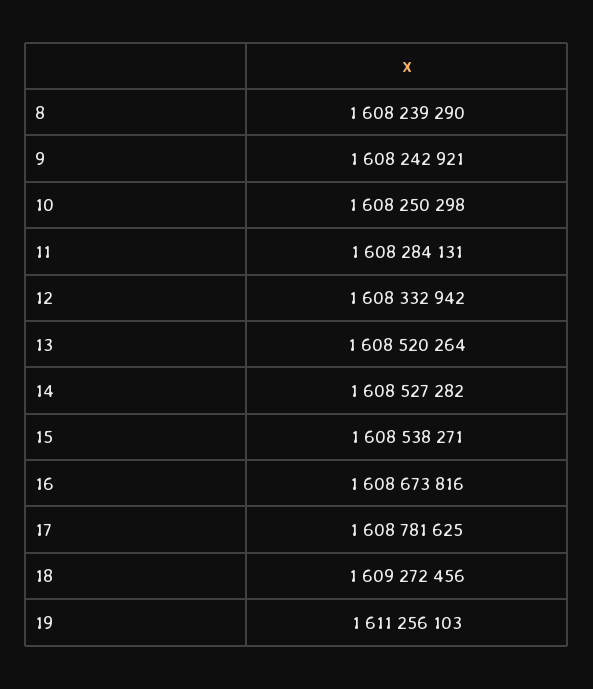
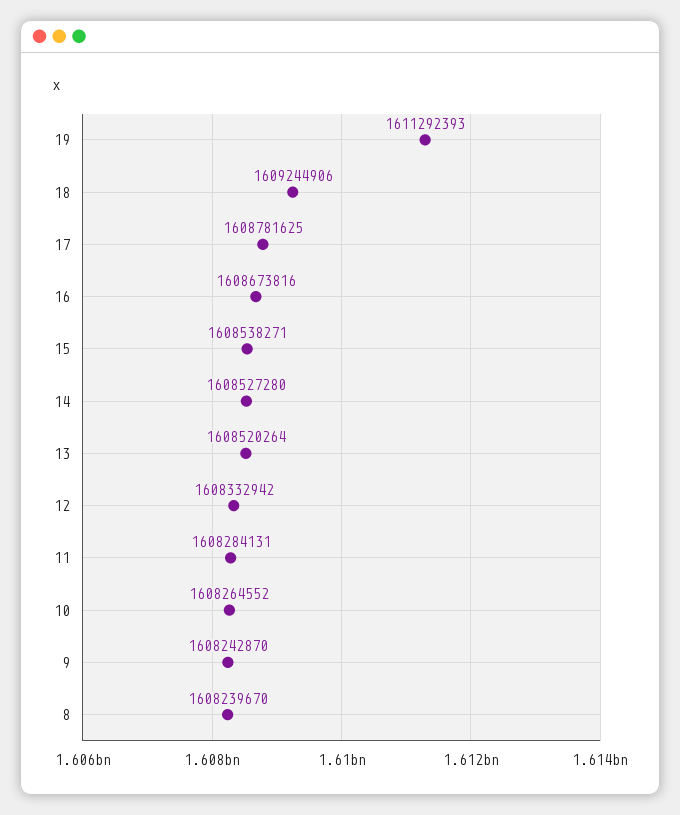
8: 1608239290 -> 1608239670
9: 1608242921 -> 1608242870
10: 1608250298 -> 1608264552
14: 1608527282 -> 1608527280
18: 1609272456 -> 1609244906
19: 1611256103 -> 1611292393

